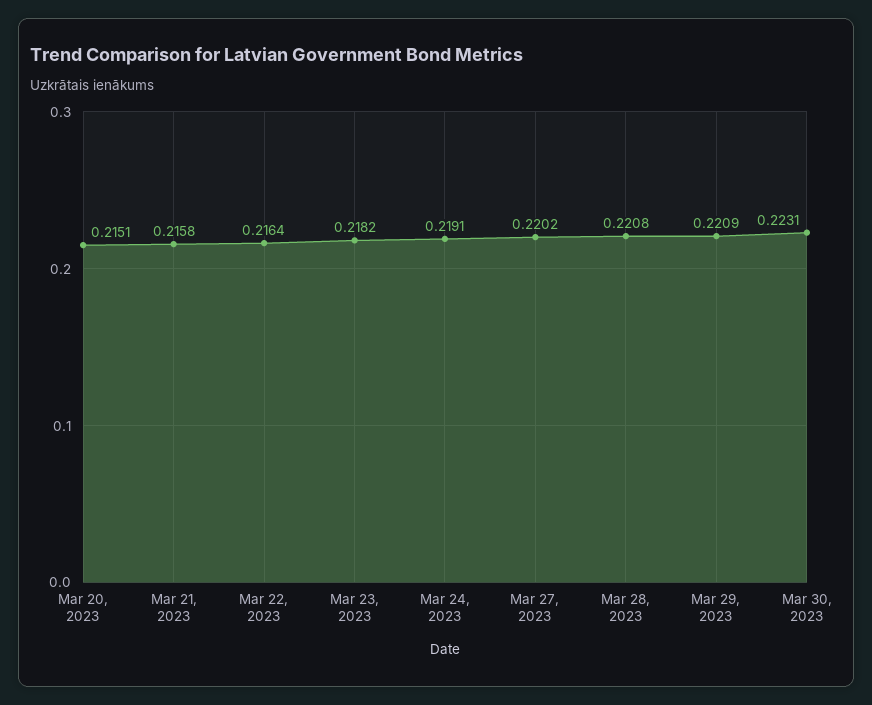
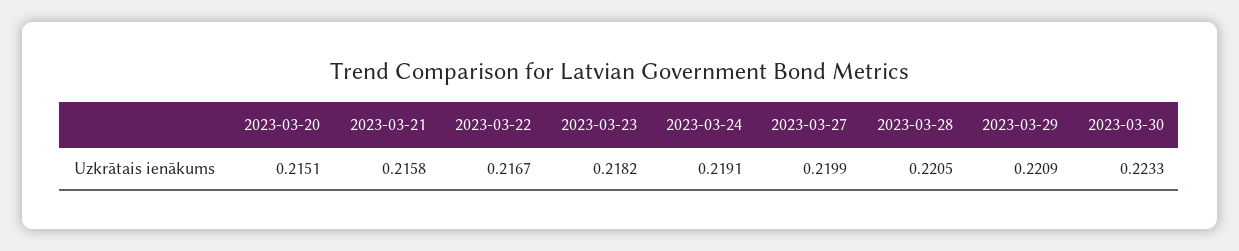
Mar 22, 2023: 0.2164 -> 0.2167
Mar 27, 2023: 0.2202 -> 0.2199
Mar 28, 2023: 0.2208 -> 0.2205
Mar 30, 2023: 0.2231 -> 0.2233

